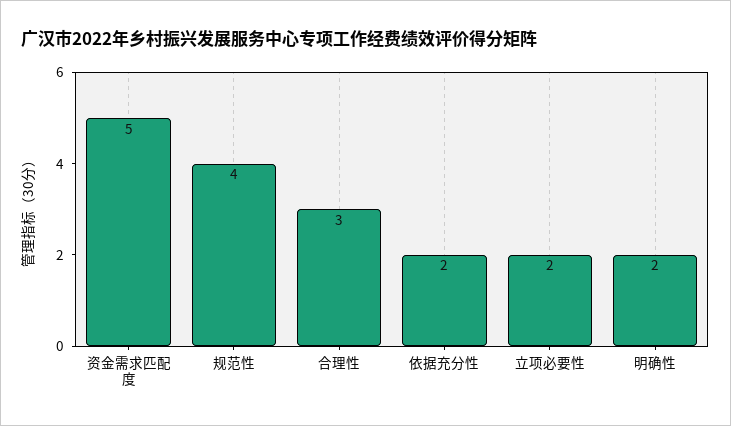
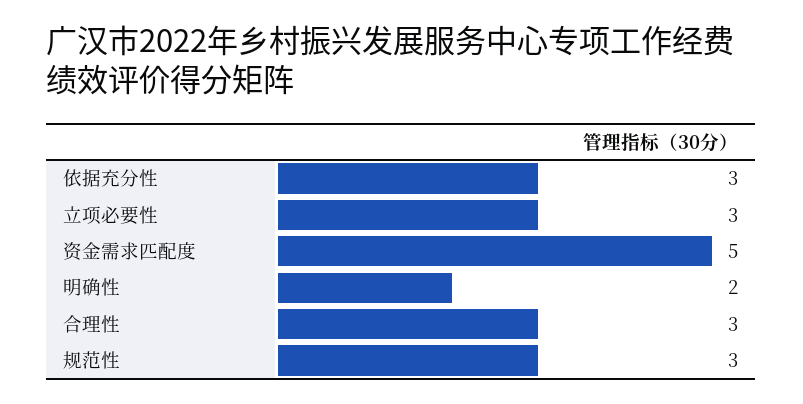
规范性: 4 -> 3
依据充分性: 2 -> 3
立项必要性: 2 -> 3

